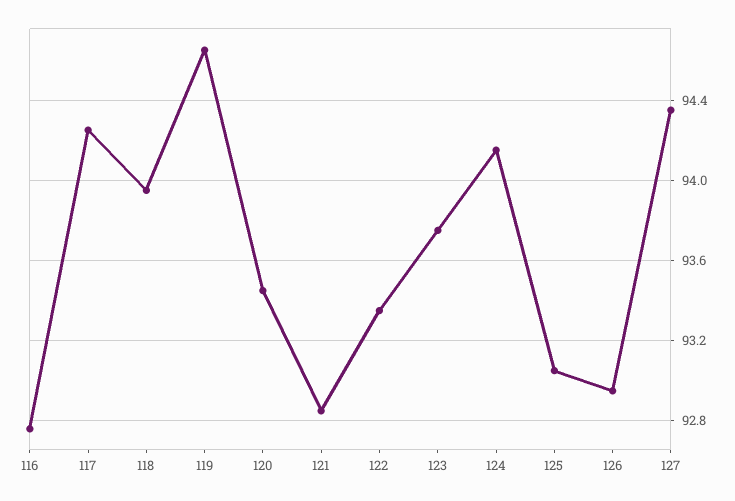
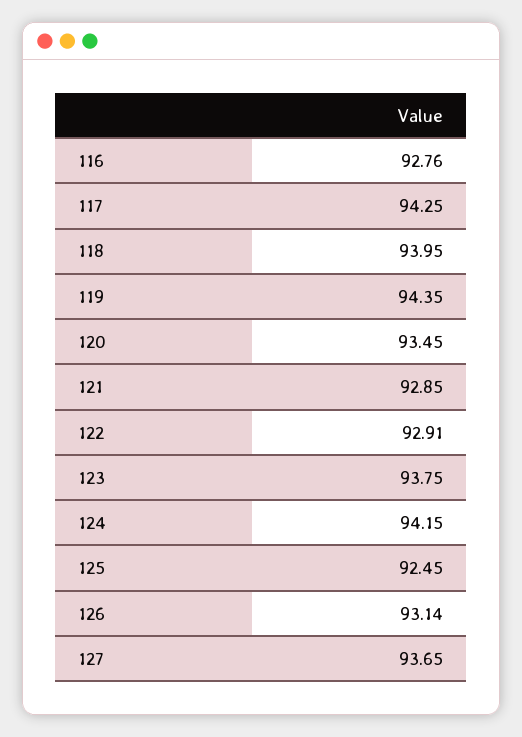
119: 94.65 -> 94.35
122: 93.35 -> 92.91
125: 93.05 -> 92.45
126: 92.95 -> 93.14
127: 94.35 -> 93.65

